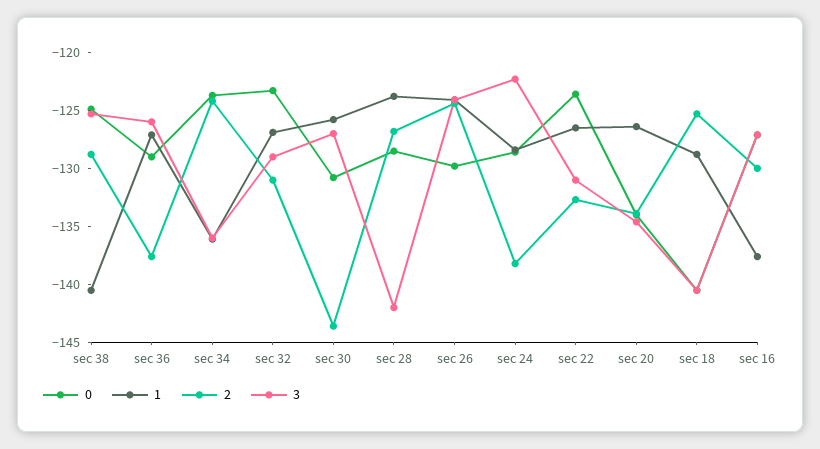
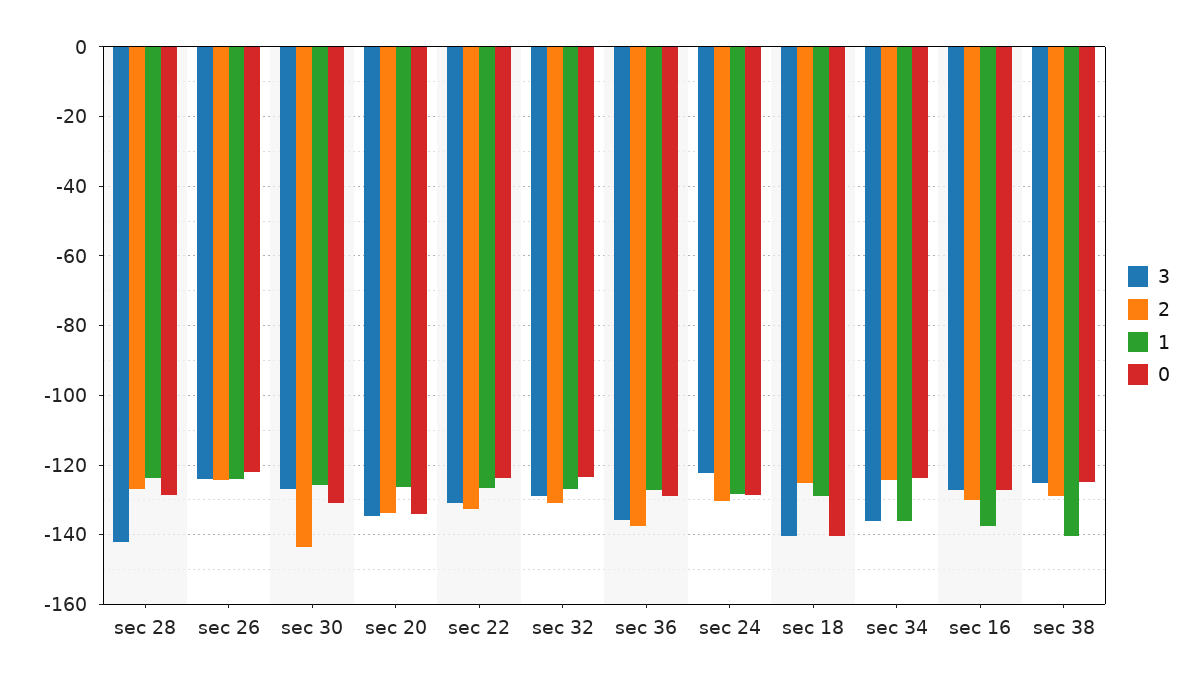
3, sec 36: -126 -> -136
0, sec 26: -130 -> -122
2, sec 24: -138 -> -130

